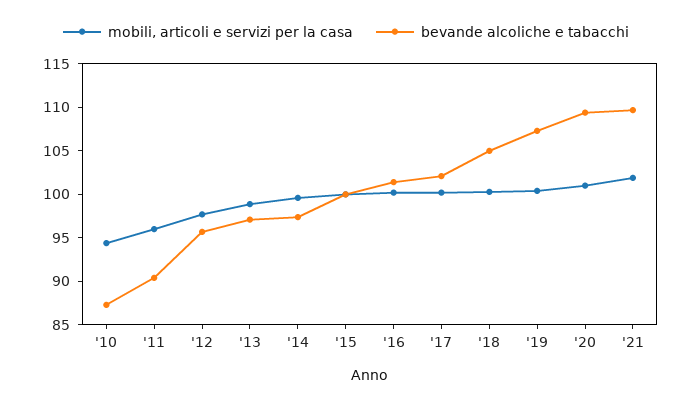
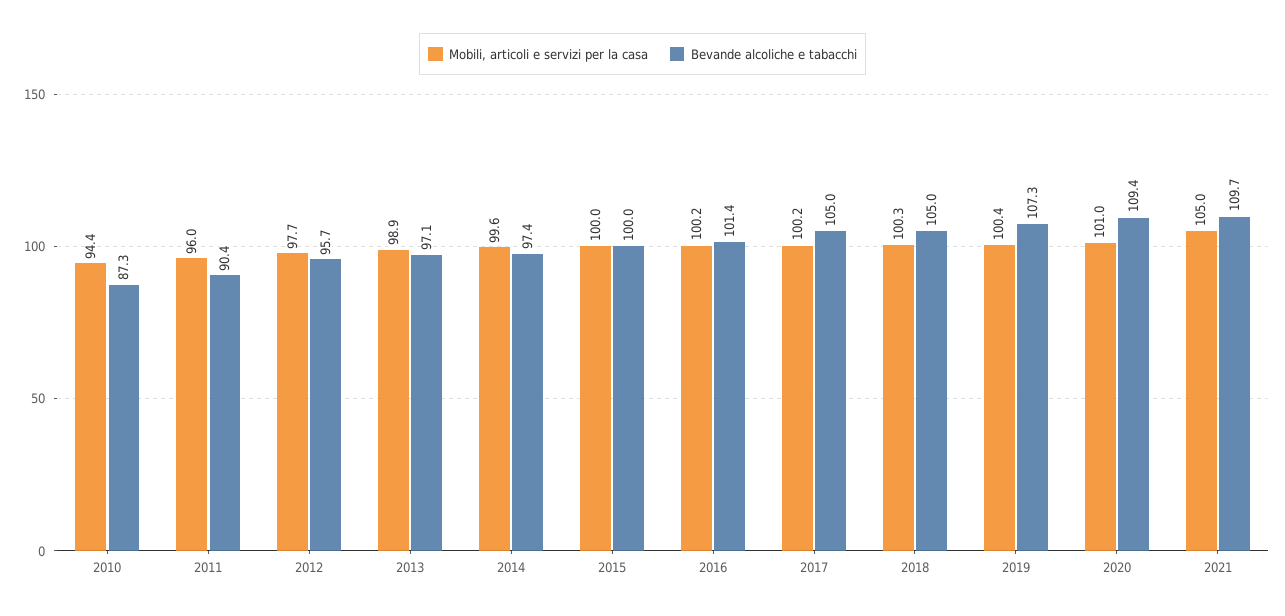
bevande alcoliche e tabacchi, '17: 102 -> 105
mobili, articoli e servizi per la casa, '21: 102 -> 105

